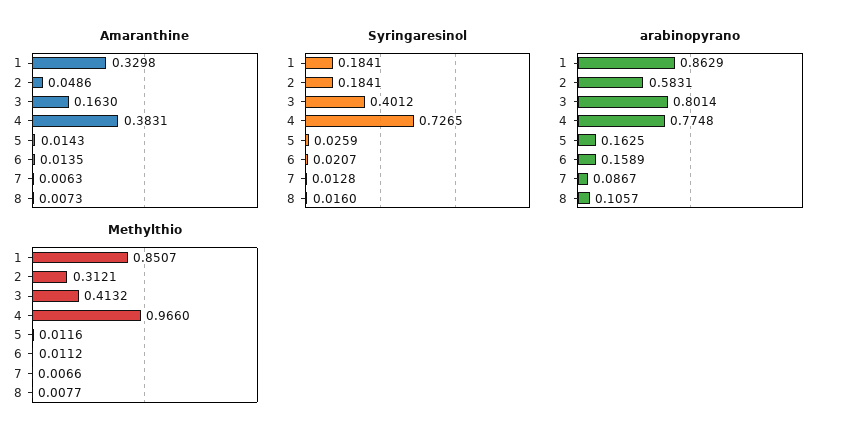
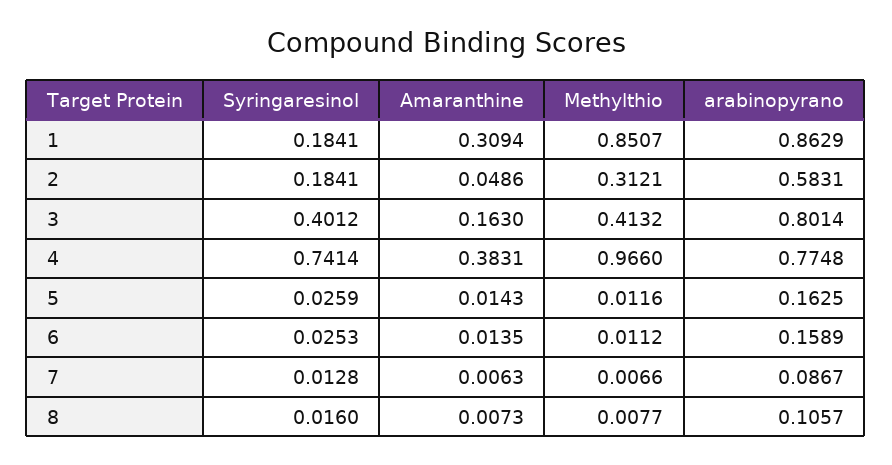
Amaranthine, 1: 0.3298 -> 0.3094
Syringaresinol, 4: 0.7265 -> 0.7414
Syringaresinol, 6: 0.0207 -> 0.0253

